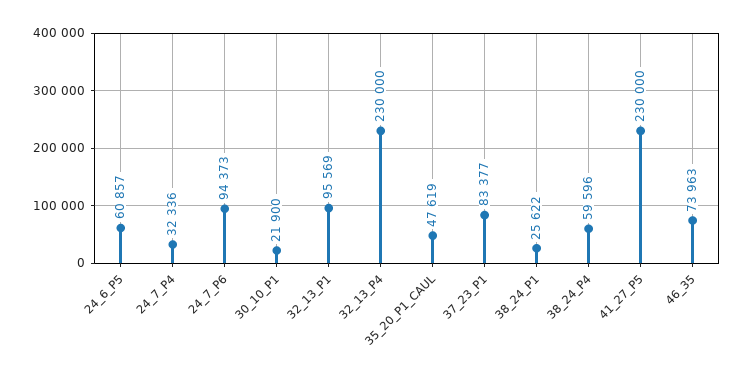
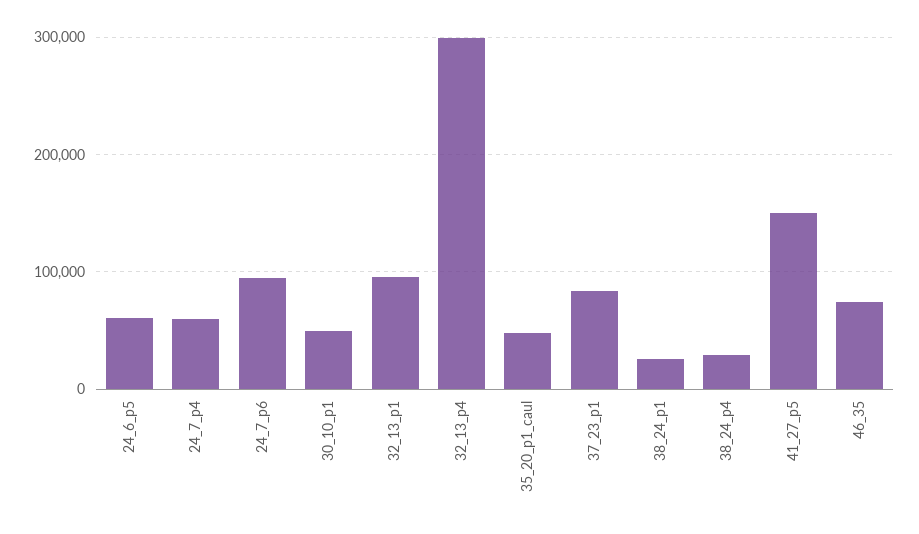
24_7_P4: 32336 -> 60000
30_10_P1: 21900 -> 50000
32_13_P4: 230000 -> 300000
38_24_P4: 59596 -> 30000
41_27_P5: 230000 -> 150000

